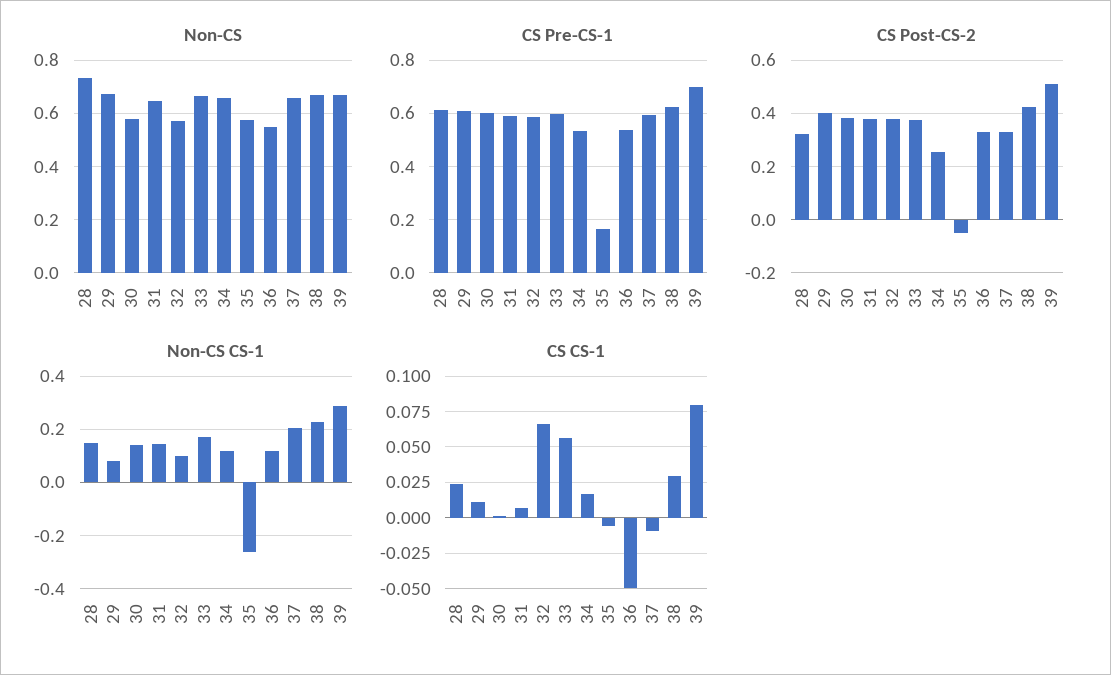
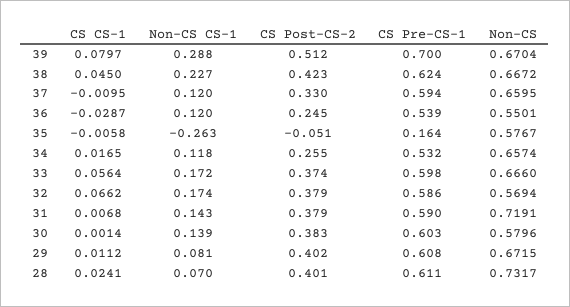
Non-CS, 31: 0.65 -> 0.7191
CS Post-CS-2, 28: 0.325 -> 0.401
CS Post-CS-2, 36: 0.325 -> 0.245
Non-CS CS-1, 28: 0.15 -> 0.07
Non-CS CS-1, 32: 0.1 -> 0.174
Non-CS CS-1, 37: 0.2 -> 0.12
CS CS-1, 36: -0.05 -> -0.0287
CS CS-1, 38: 0.03 -> 0.045

